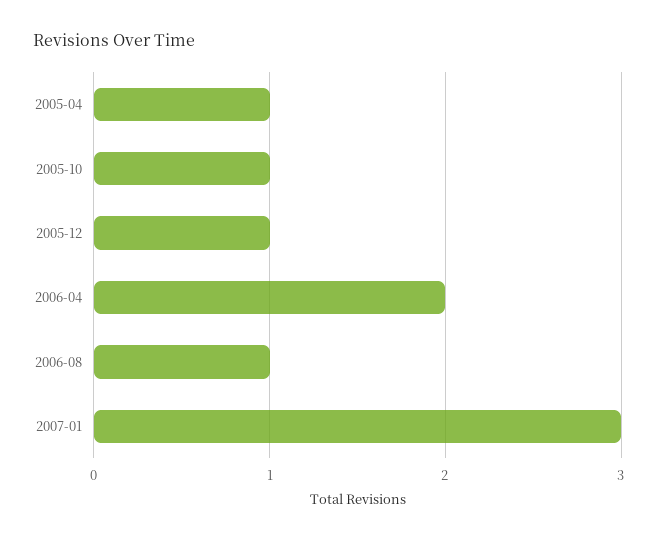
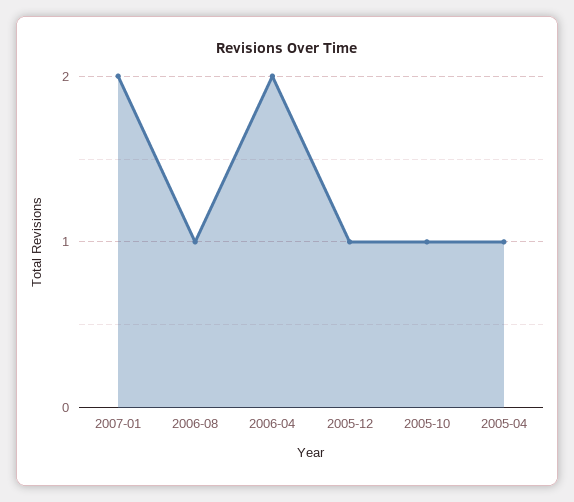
2007-01: 3 -> 2

